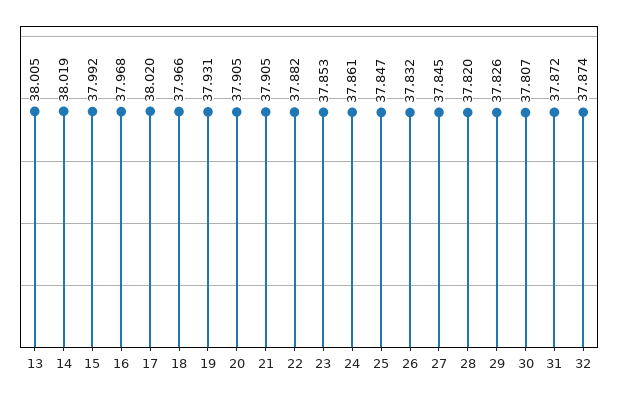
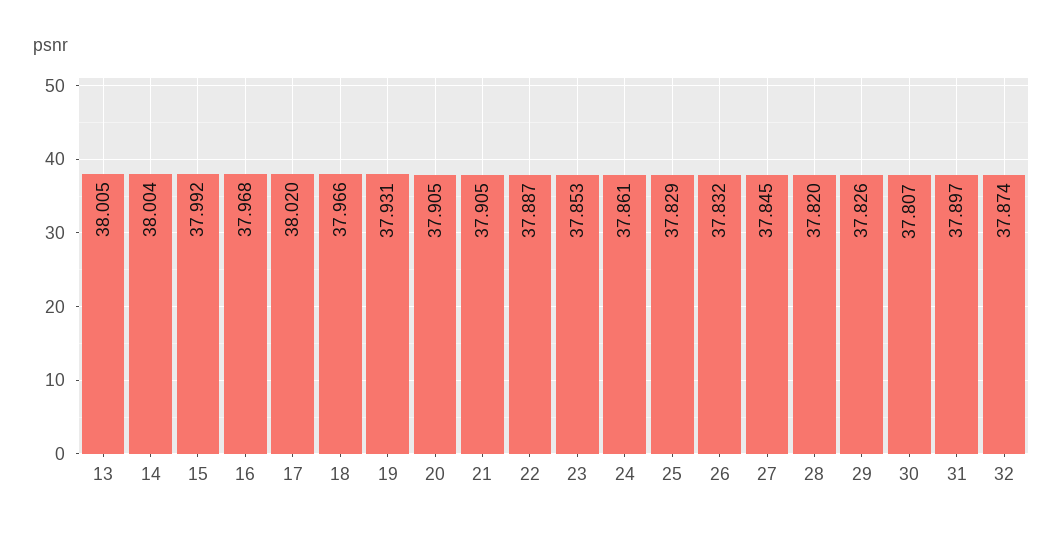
14: 38.019 -> 38.004
22: 37.882 -> 37.887
25: 37.847 -> 37.829
31: 37.872 -> 37.897

